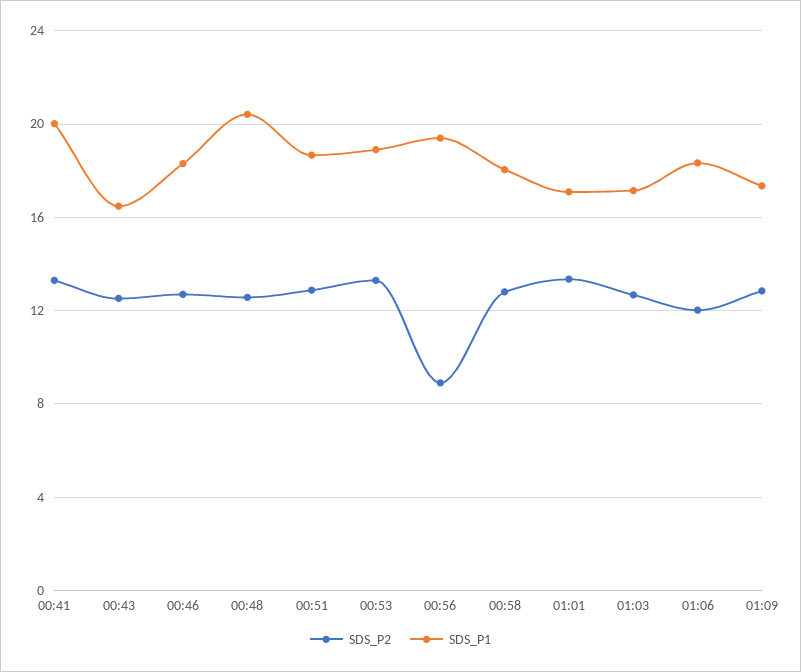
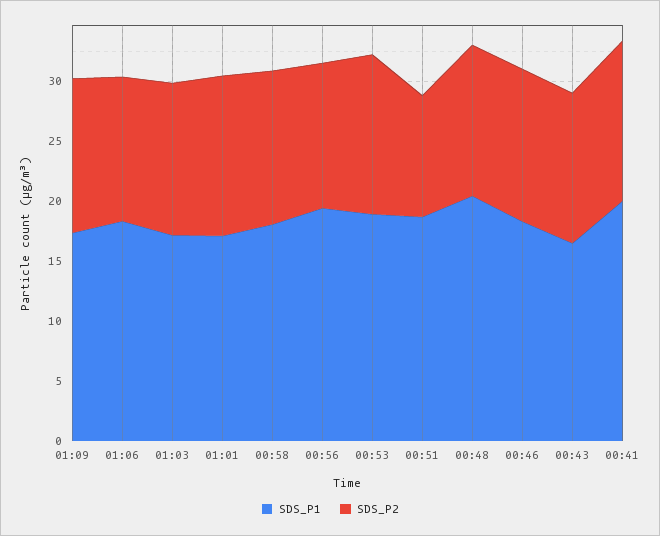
SDS_P2, 00:51: 13 -> 10
SDS_P2, 00:56: 9 -> 12

